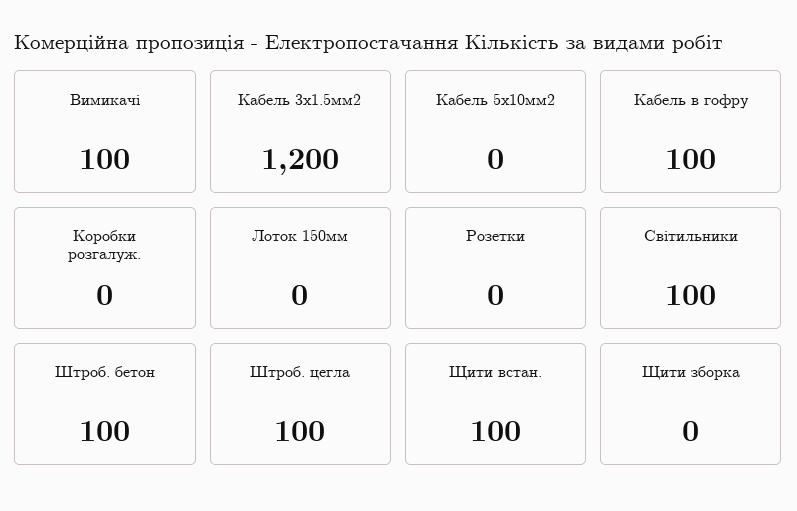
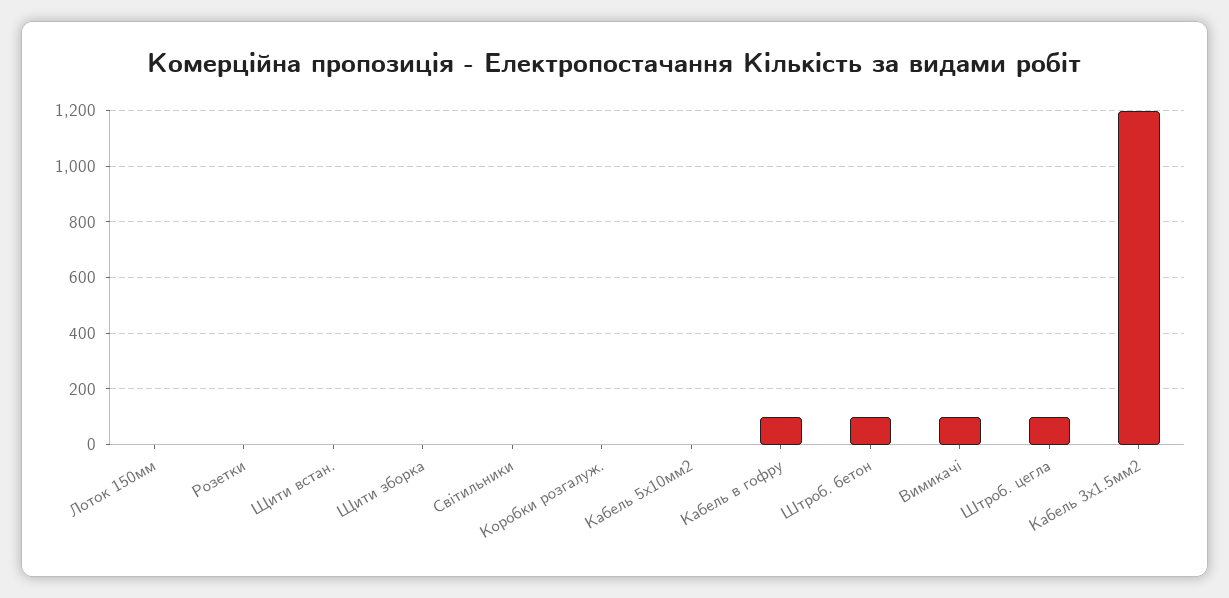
Світильники: 100 -> 0
Щити встан.: 100 -> 0

